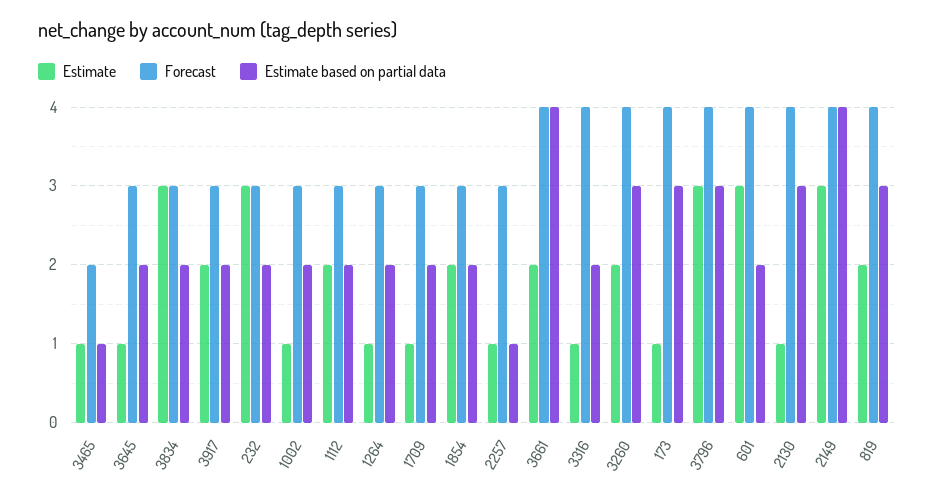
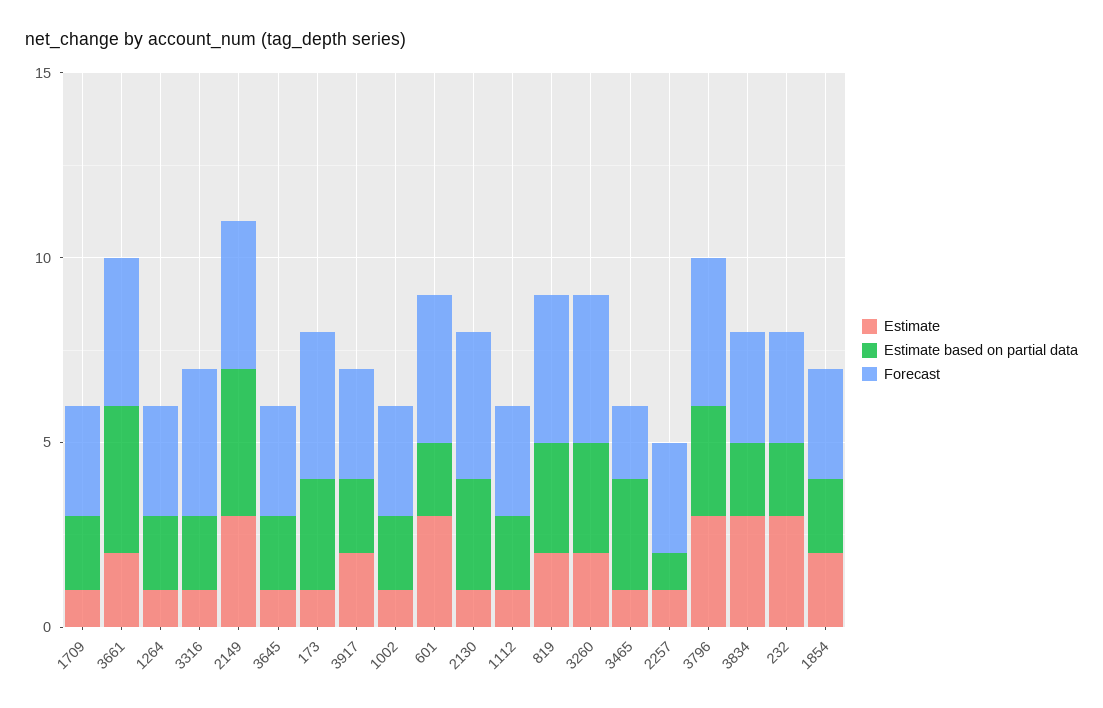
Estimate based on partial data, 3465: 1 -> 3
Estimate, 1112: 2 -> 1

